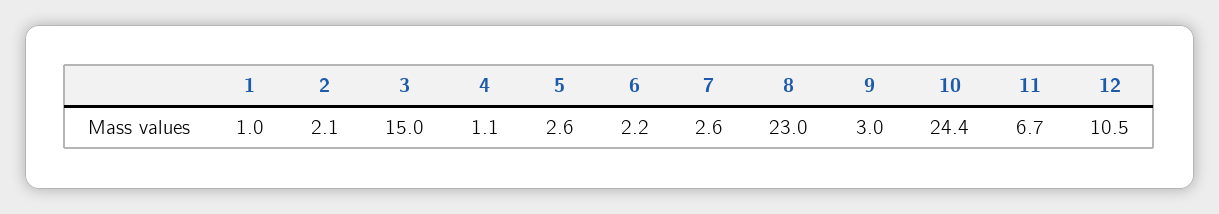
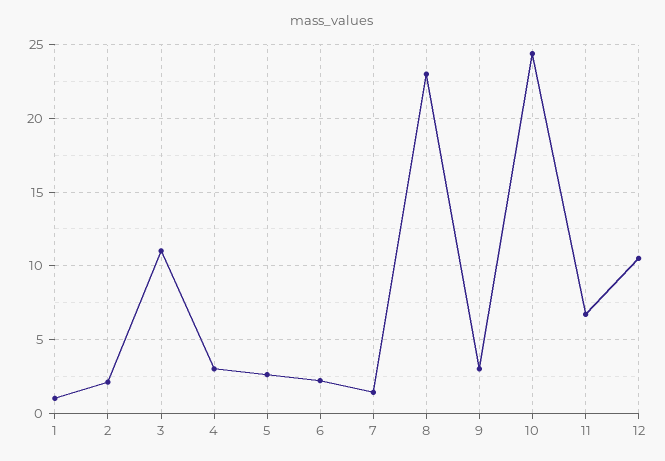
3: 15 -> 11
4: 1.1 -> 3
7: 2.6 -> 1.5

